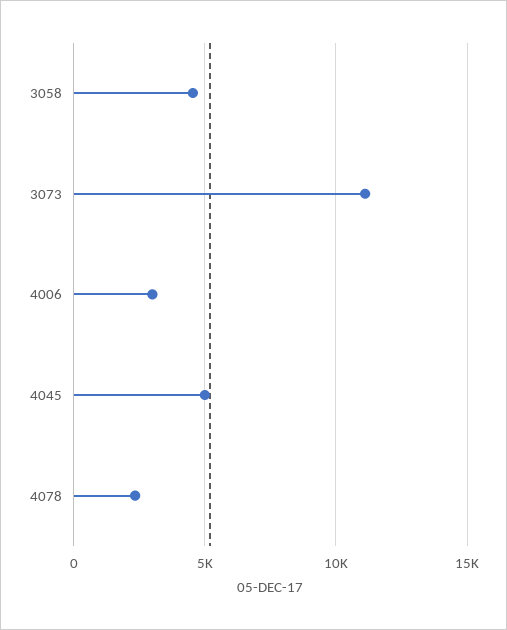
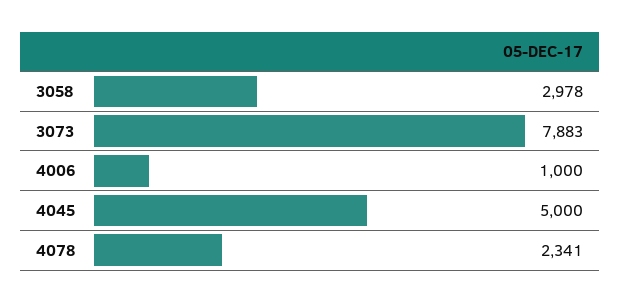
3058: 4500 -> 2978
3073: 11000 -> 7883
4006: 3000 -> 1000

